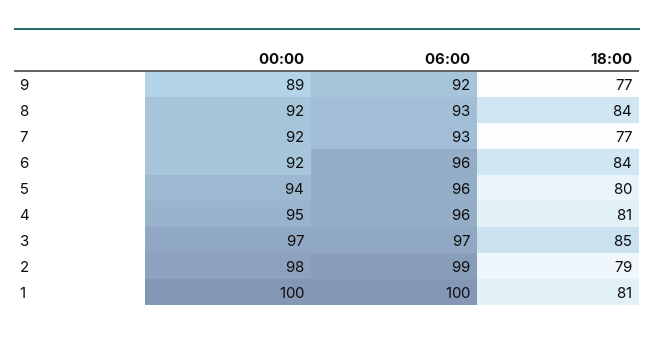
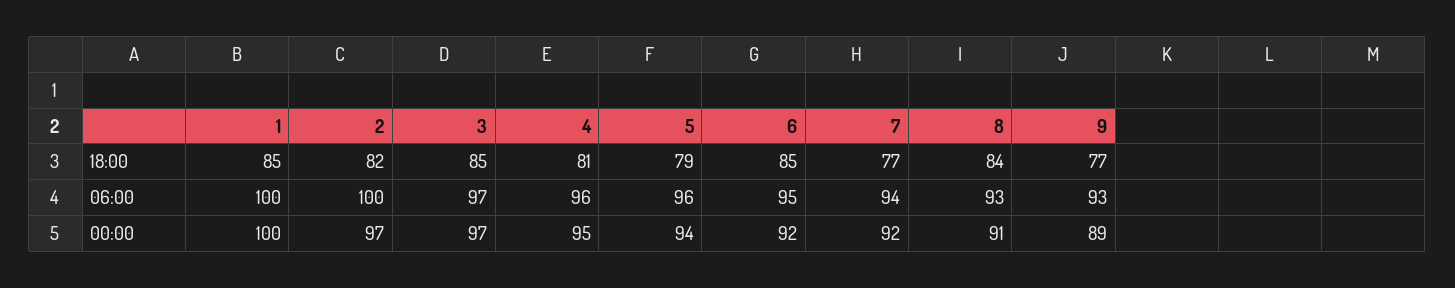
06:00, 9: 92 -> 93
00:00, 8: 92 -> 91
06:00, 7: 93 -> 94
06:00, 6: 96 -> 95
18:00, 6: 84 -> 85
18:00, 5: 80 -> 79
00:00, 2: 98 -> 97
06:00, 2: 99 -> 100
18:00, 2: 79 -> 82
18:00, 1: 81 -> 85

